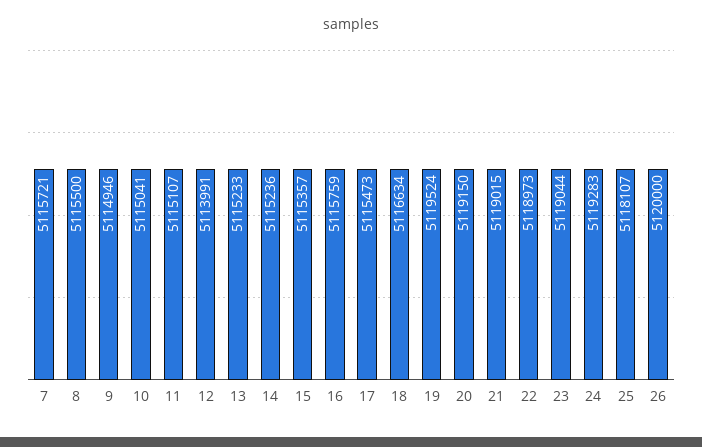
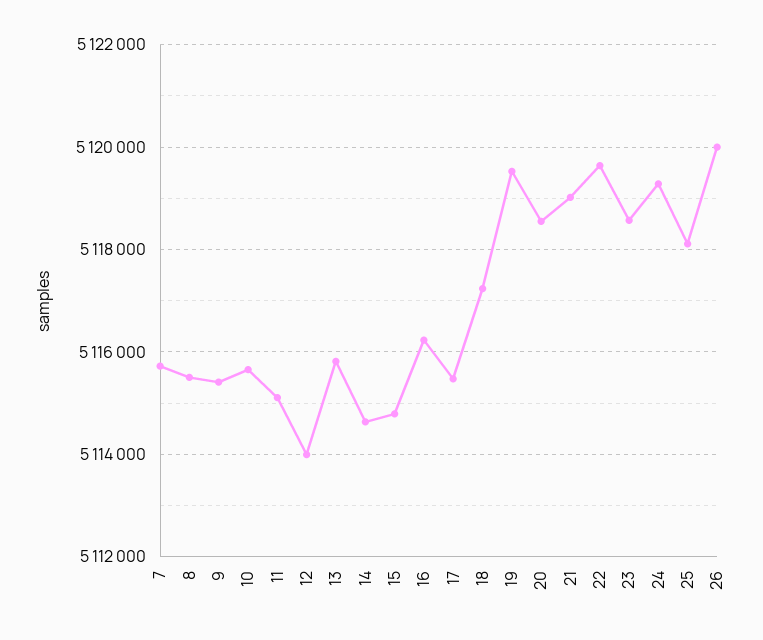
9: 5114946 -> 5115400
10: 5115041 -> 5115600
13: 5115233 -> 5115800
14: 5115236 -> 5114600
15: 5115357 -> 5114800
16: 5115759 -> 5116200
18: 5116634 -> 5117200
20: 5119150 -> 5118600
22: 5118973 -> 5119600
23: 5119044 -> 5118600

